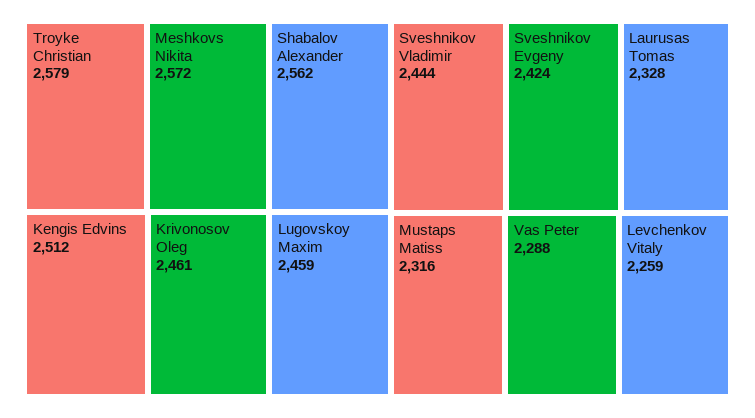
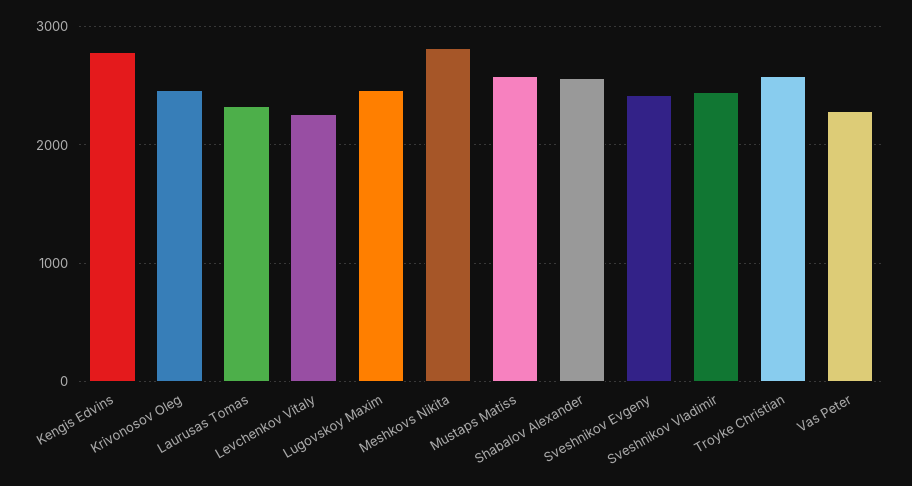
Meshkovs Nikita: 2572 -> 2800
Kengis Edvins: 2512 -> 2800
Mustaps Matiss: 2316 -> 2600

